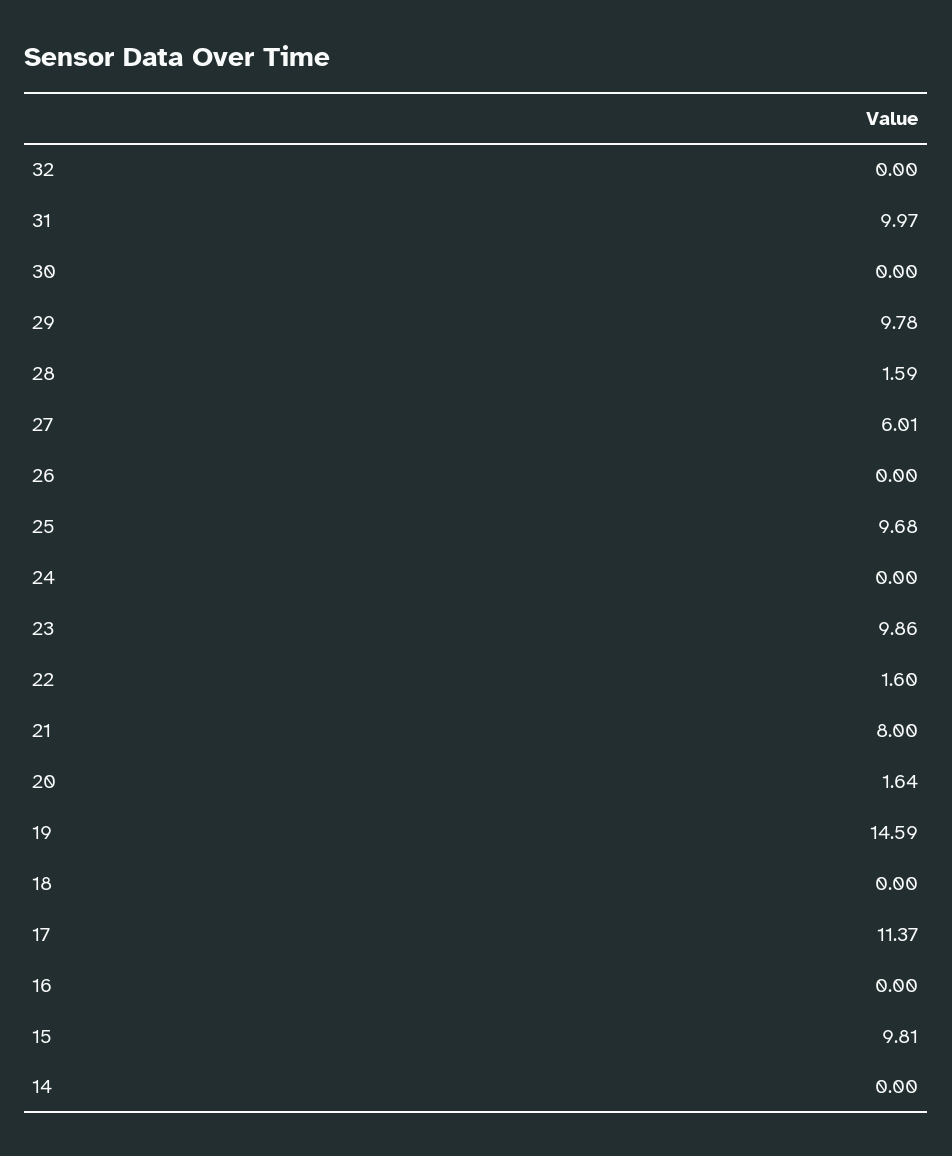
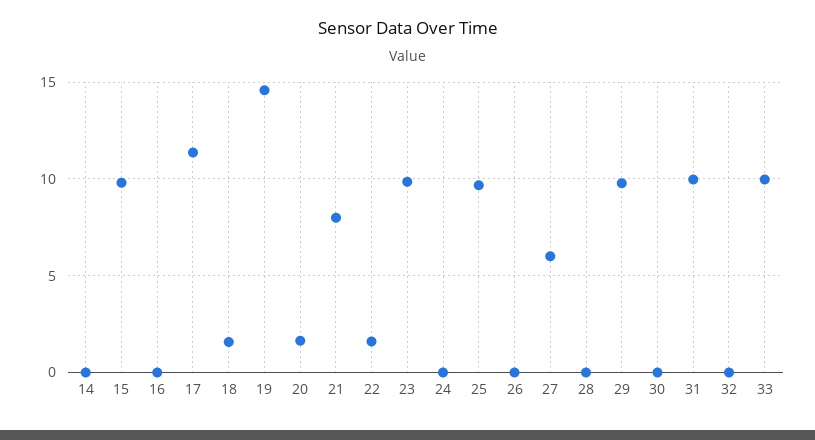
28: 1.59 -> 0
18: 0 -> 1.5
33: none -> 10

